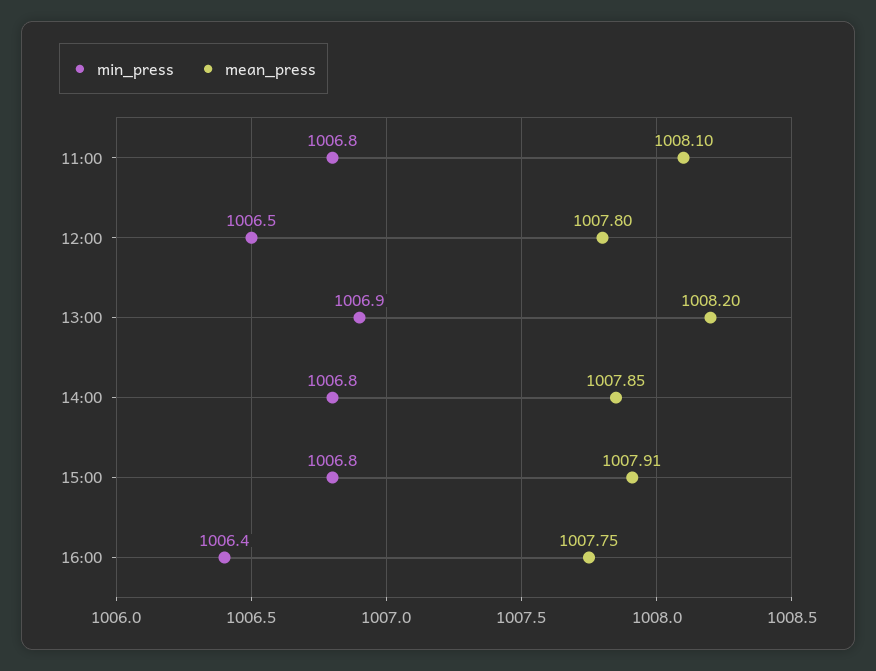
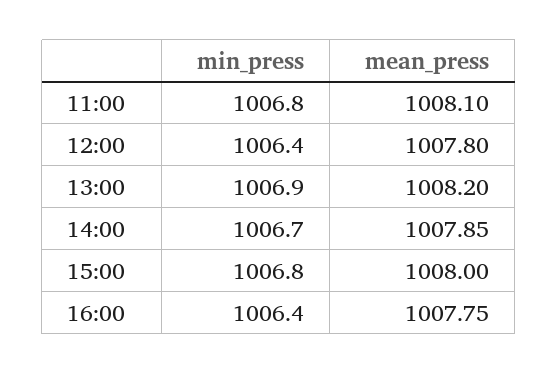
min_press, 12:00: 1006.5 -> 1006.4
min_press, 14:00: 1006.8 -> 1006.7
mean_press, 15:00: 1007.91 -> 1008

